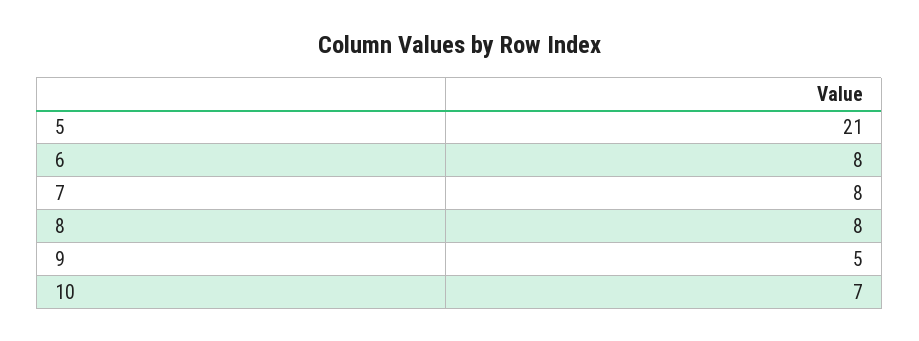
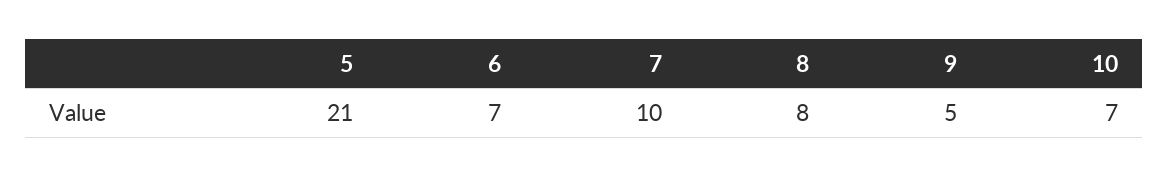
6: 8 -> 7
7: 8 -> 10

